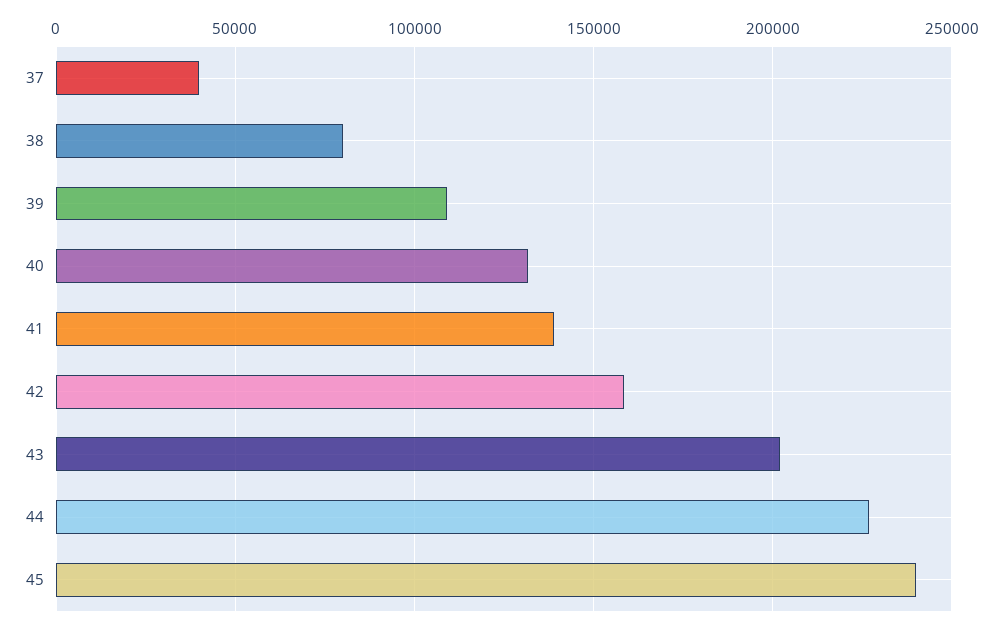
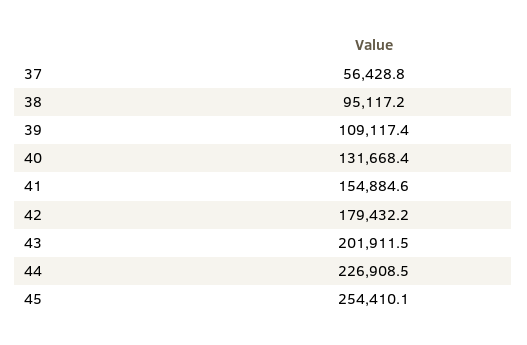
37: 40000 -> 56428.8
38: 80000 -> 95117.2
41: 140000 -> 154884.6
42: 160000 -> 179432.2
45: 240000 -> 254410.1

